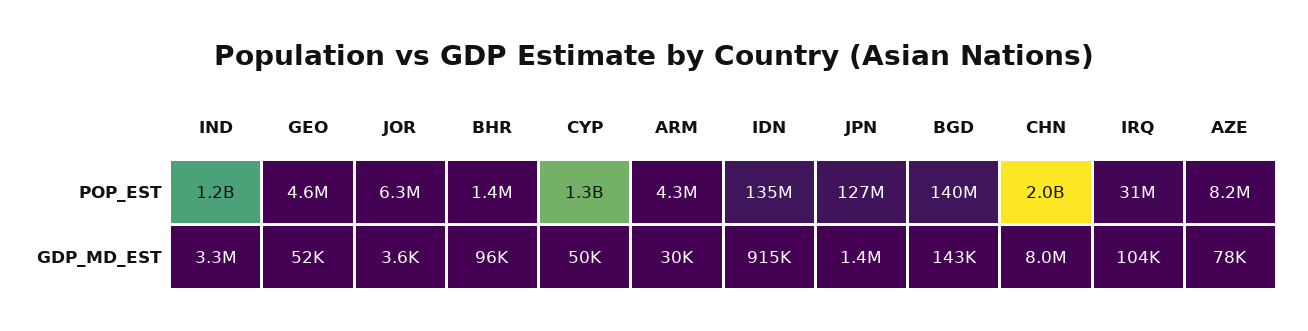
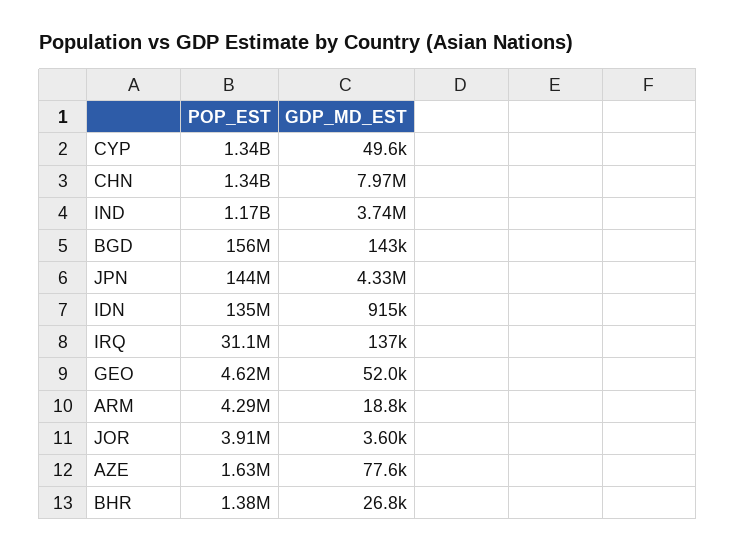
JOR, POP_EST: 6300000 -> 3910000
JPN, POP_EST: 127000000 -> 144000000
BGD, POP_EST: 140000000 -> 156000000
CHN, POP_EST: 2000000000 -> 1340000000
AZE, POP_EST: 8200000 -> 1630000
IND, GDP_MD_EST: 3300000 -> 3740000
BHR, GDP_MD_EST: 96000 -> 26800
ARM, GDP_MD_EST: 30000 -> 18800
JPN, GDP_MD_EST: 1400000 -> 4330000
IRQ, GDP_MD_EST: 104000 -> 137000

